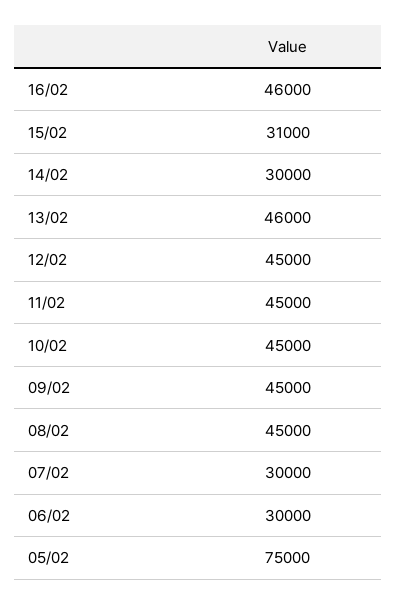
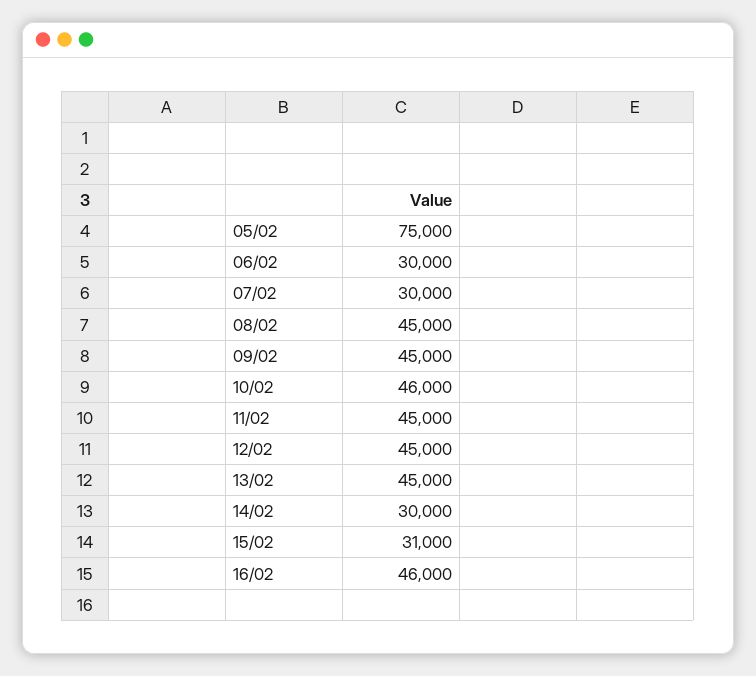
13/02: 46000 -> 45000
10/02: 45000 -> 46000

